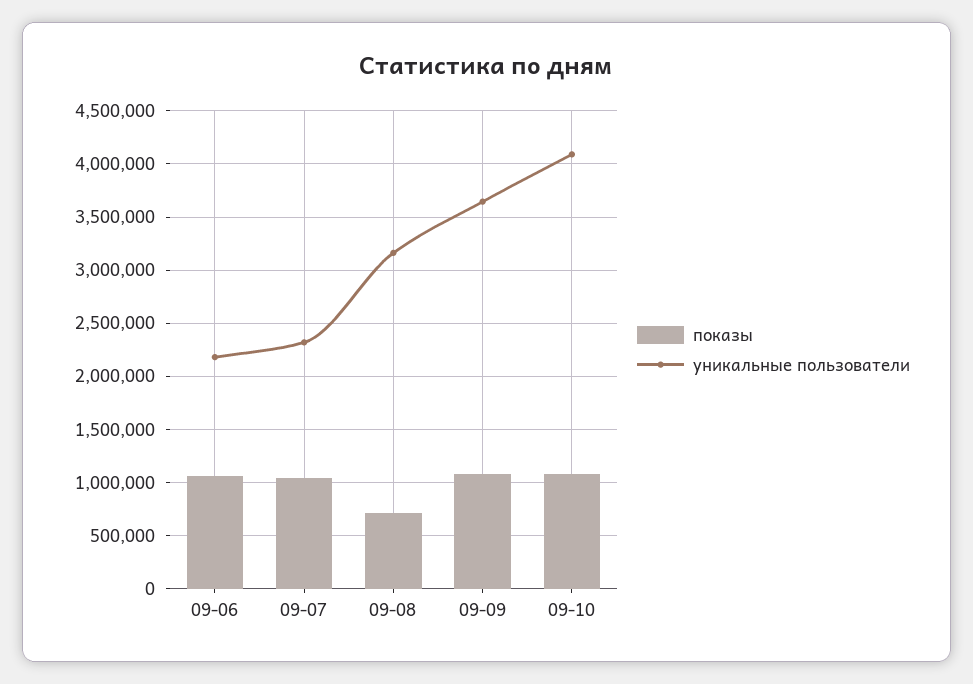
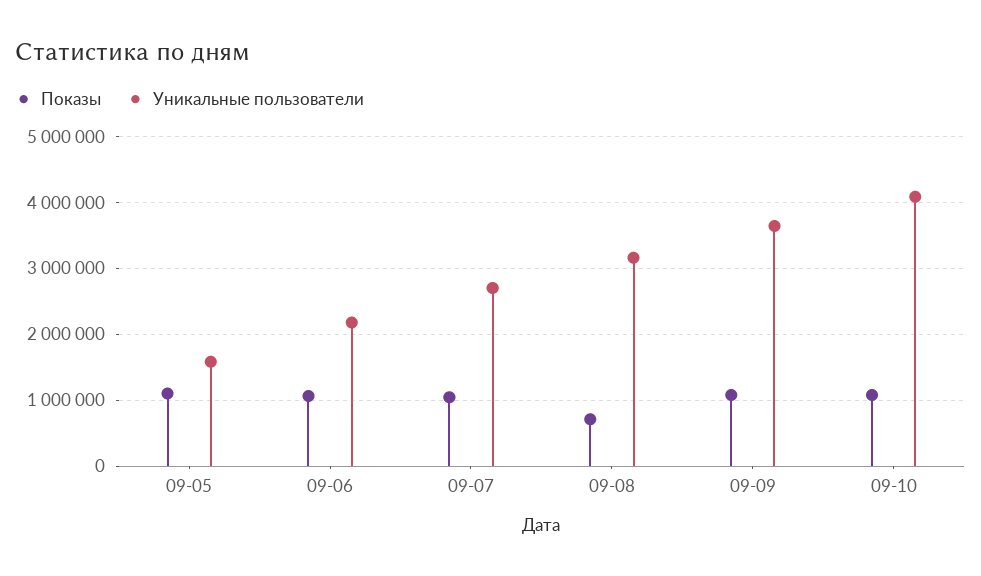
уникальные пользователи, 09-07: 2300000 -> 2700000
показы, 09-05: none -> 1100000
уникальные пользователи, 09-05: none -> 1600000

